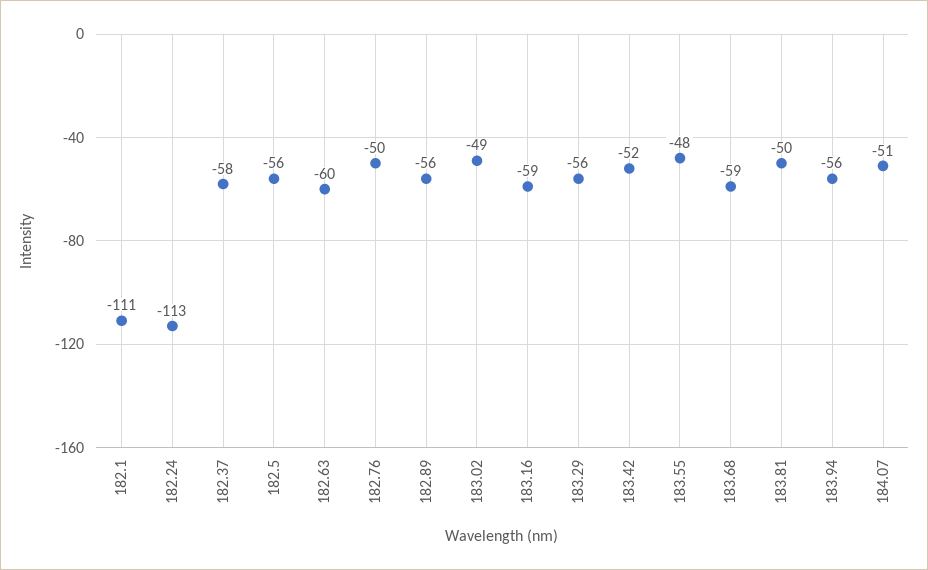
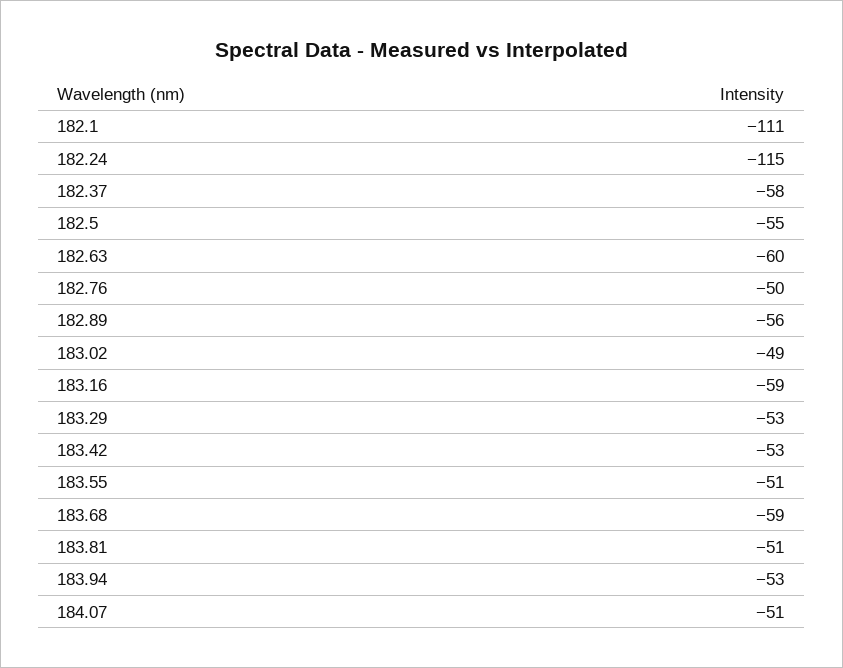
182.24: -113 -> -115
182.5: -56 -> -55
183.29: -56 -> -53
183.42: -52 -> -53
183.55: -48 -> -51
183.81: -50 -> -51
183.94: -56 -> -53

